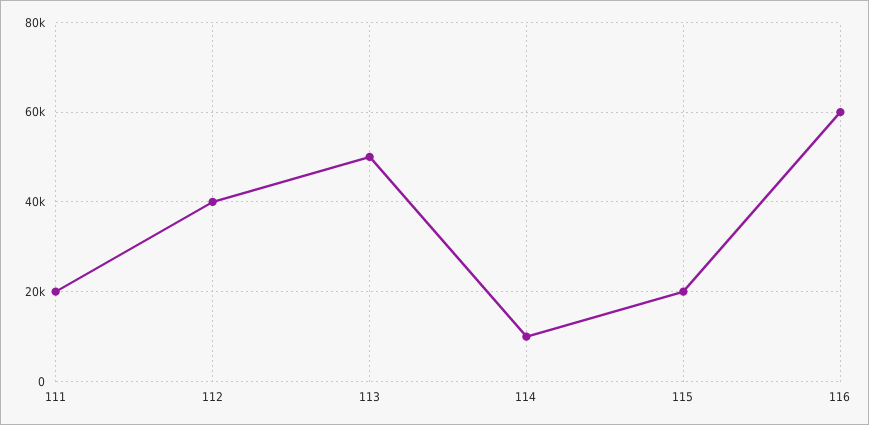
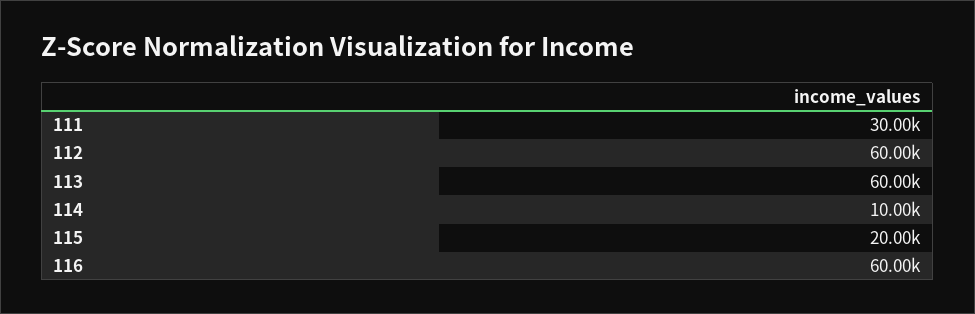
111: 20000 -> 30000
112: 40000 -> 60000
113: 50000 -> 60000

